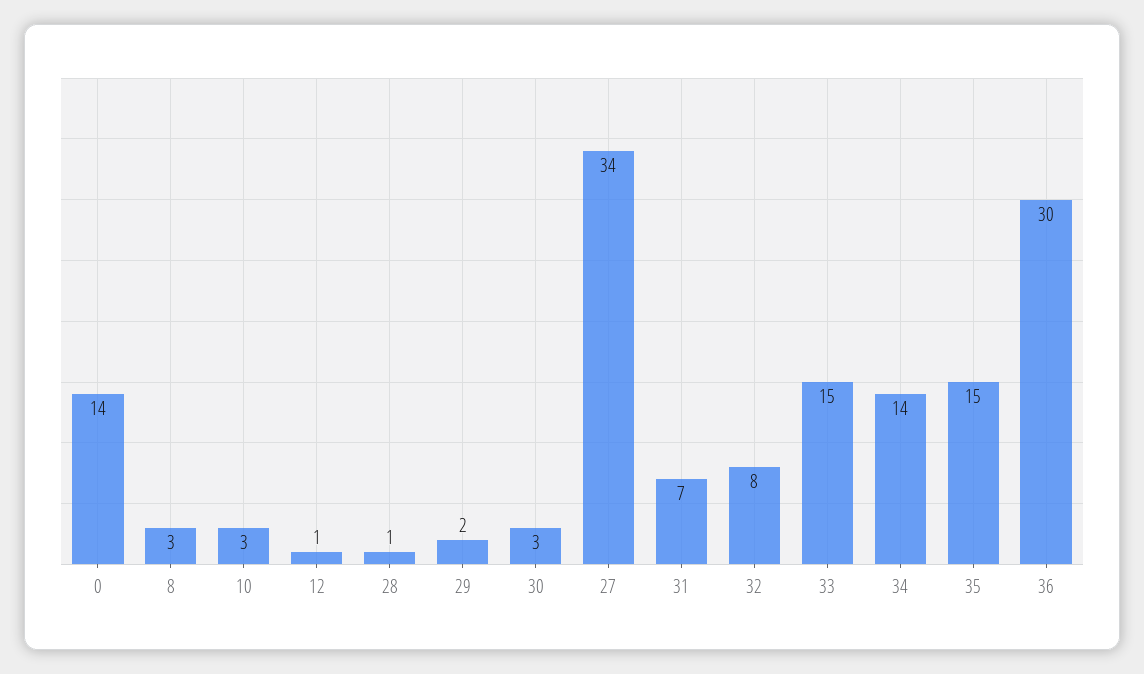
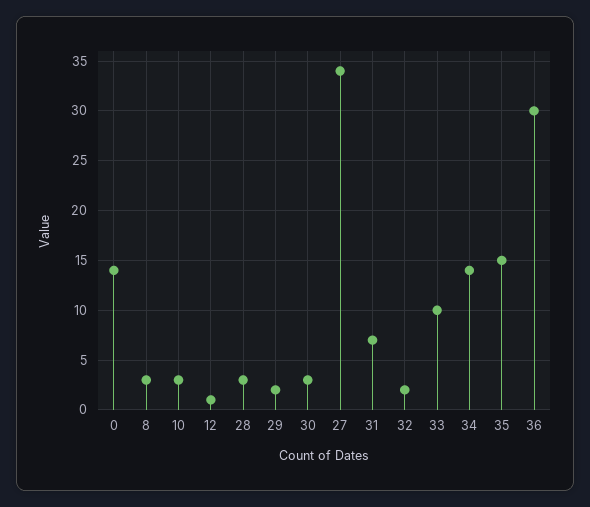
28: 1 -> 3
32: 8 -> 2
33: 15 -> 10

